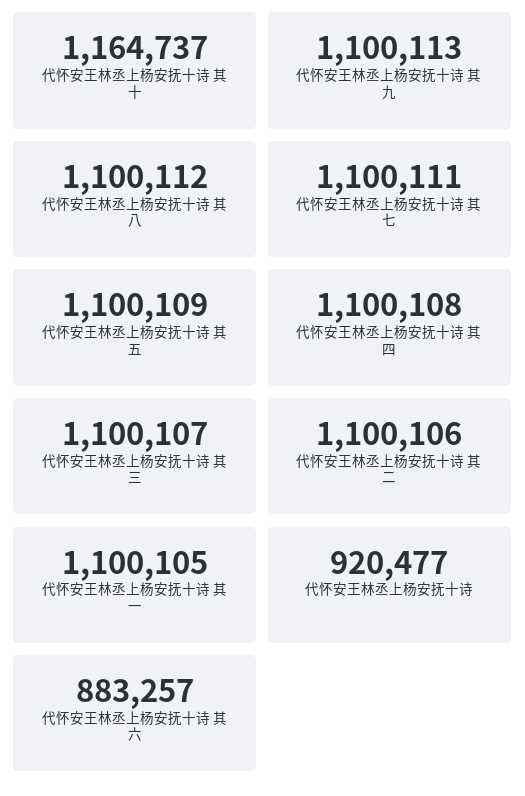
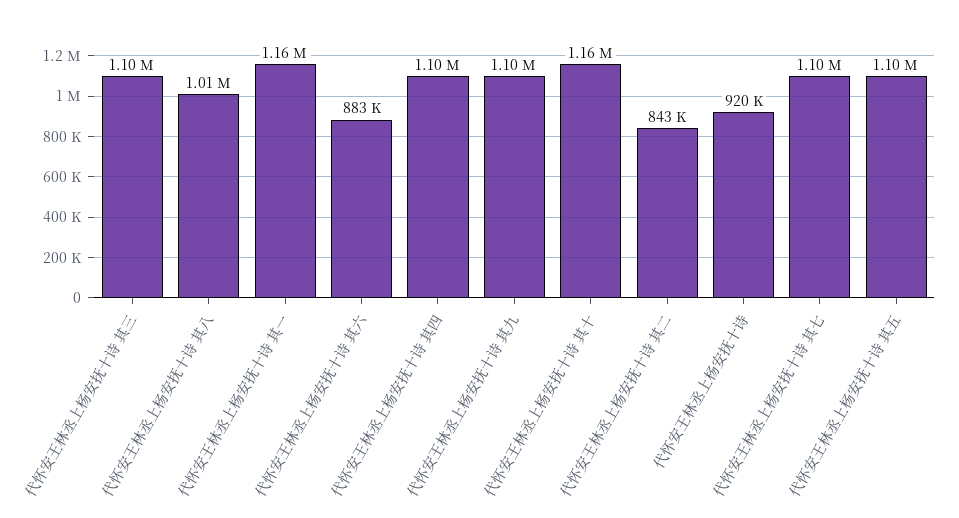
代怀安王林丞上杨安抚十诗 其八: 1100112 -> 1010000
代怀安王林丞上杨安抚十诗 其二: 1100106 -> 843000
代怀安王林丞上杨安抚十诗 其一: 1100105 -> 1160000

